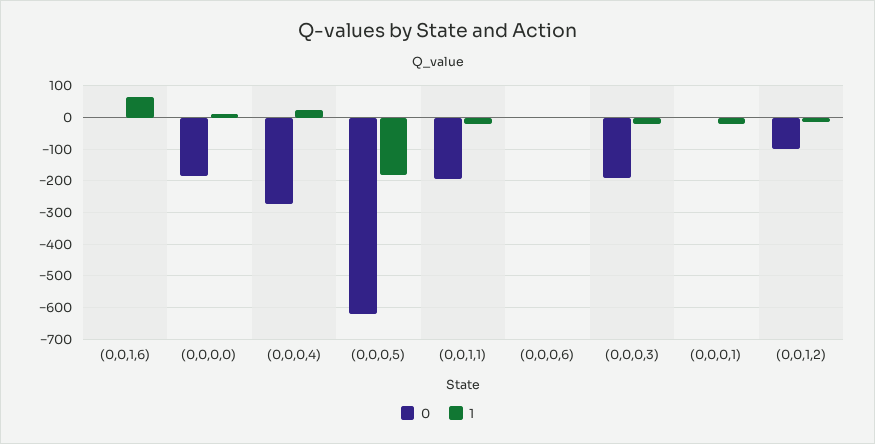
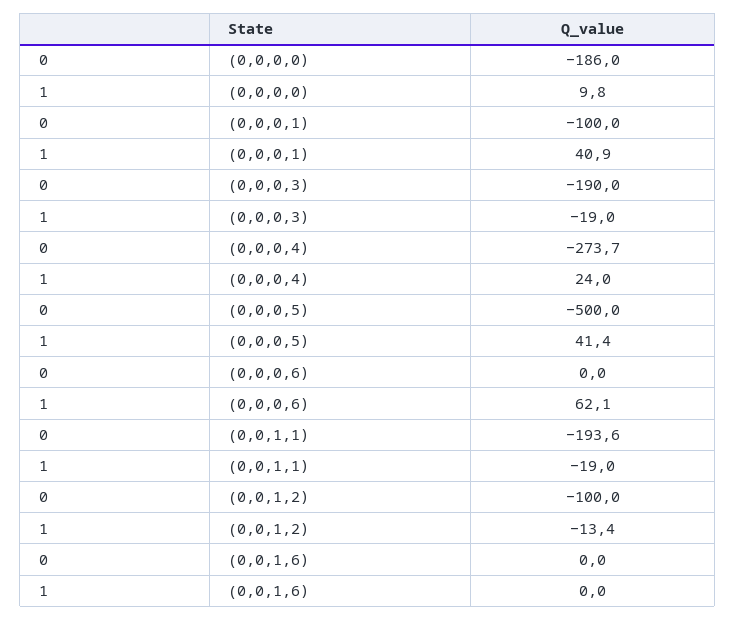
1, (0,0,1,6): 60 -> 0
0, (0,0,0,5): -620 -> -500
1, (0,0,0,5): -180 -> 41.4
1, (0,0,0,6): 0 -> 62.1
0, (0,0,0,1): 0 -> -100
1, (0,0,0,1): -20 -> 40.9

